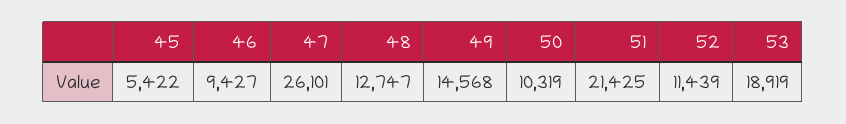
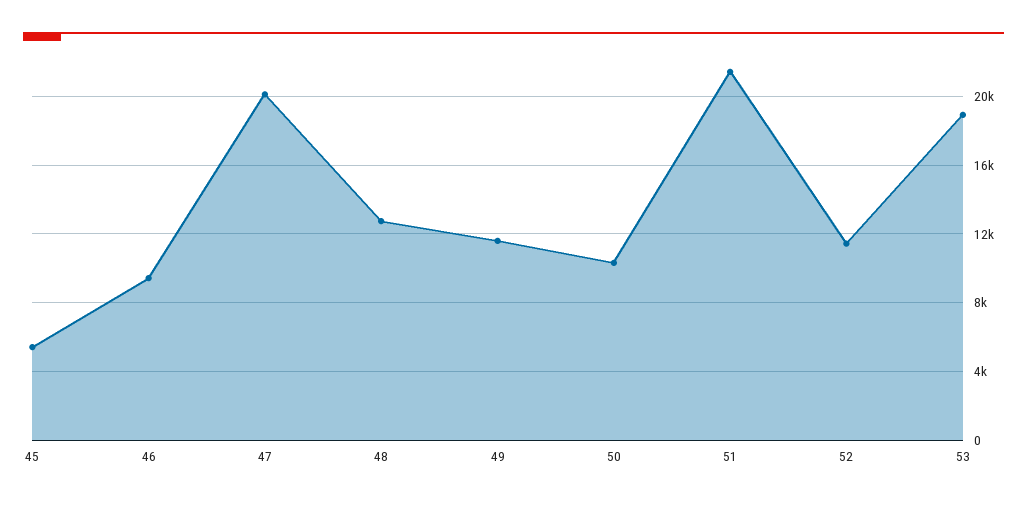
47: 26101 -> 20000
49: 14568 -> 11500

